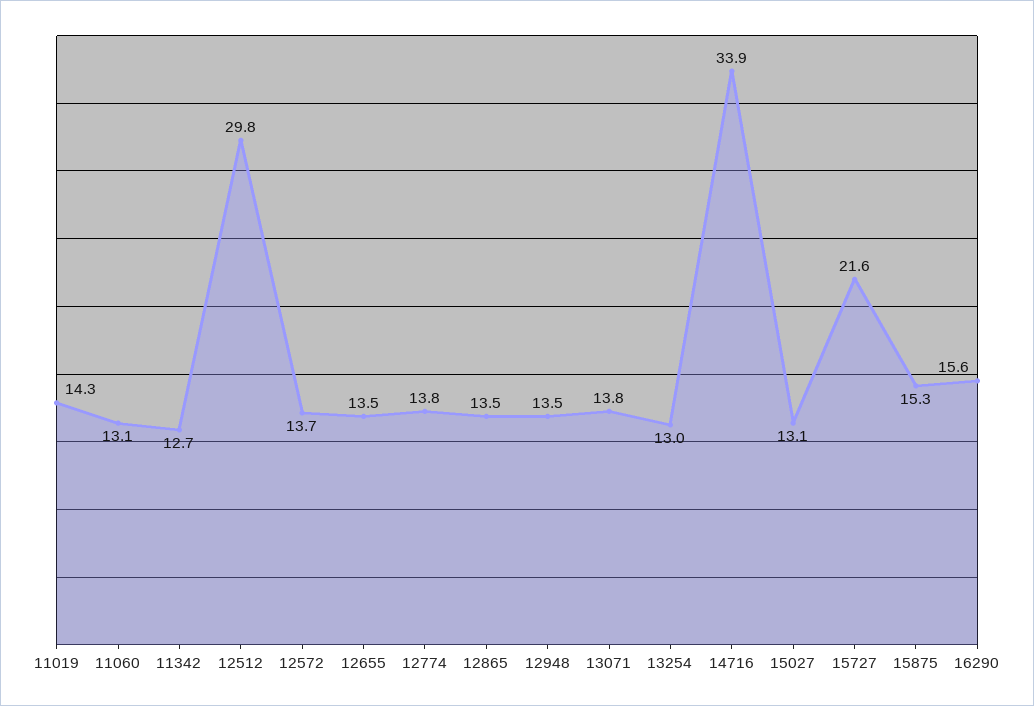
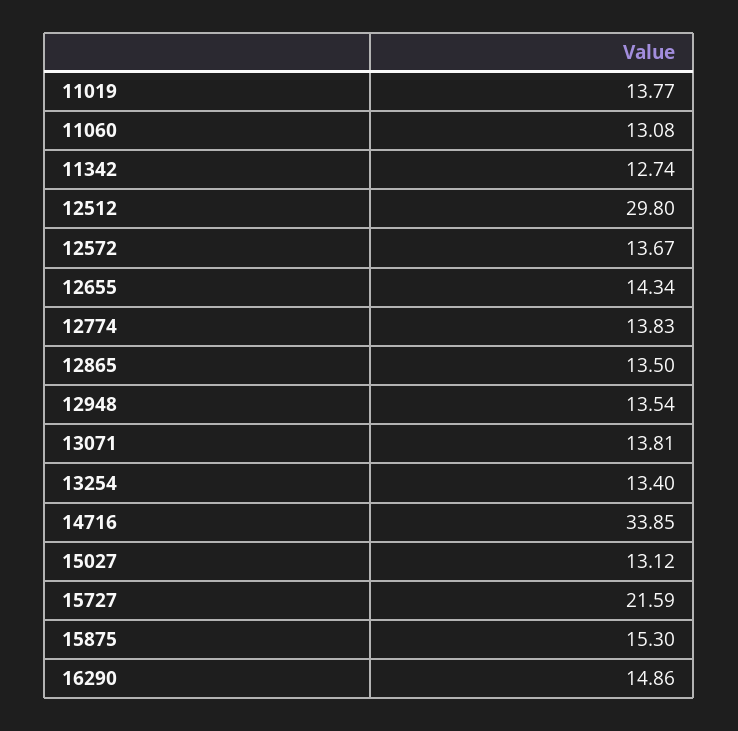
11019: 14.3 -> 13.77
12655: 13.5 -> 14.34
13254: 13 -> 13.4
16290: 15.6 -> 14.86

